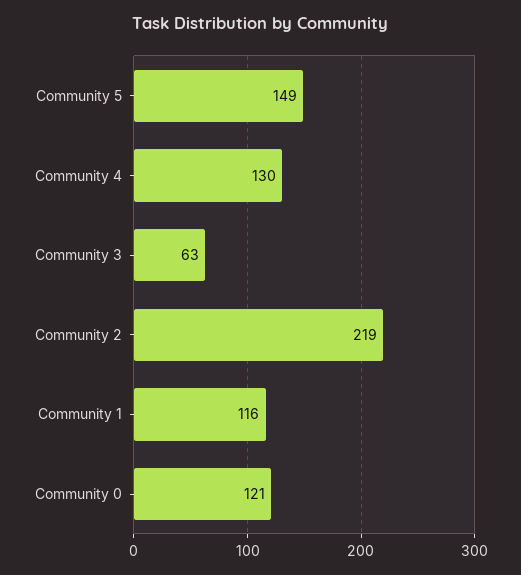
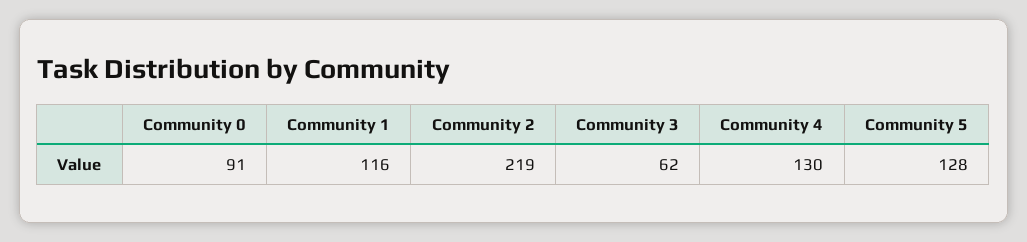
Community 5: 149 -> 128
Community 3: 63 -> 62
Community 0: 121 -> 91

